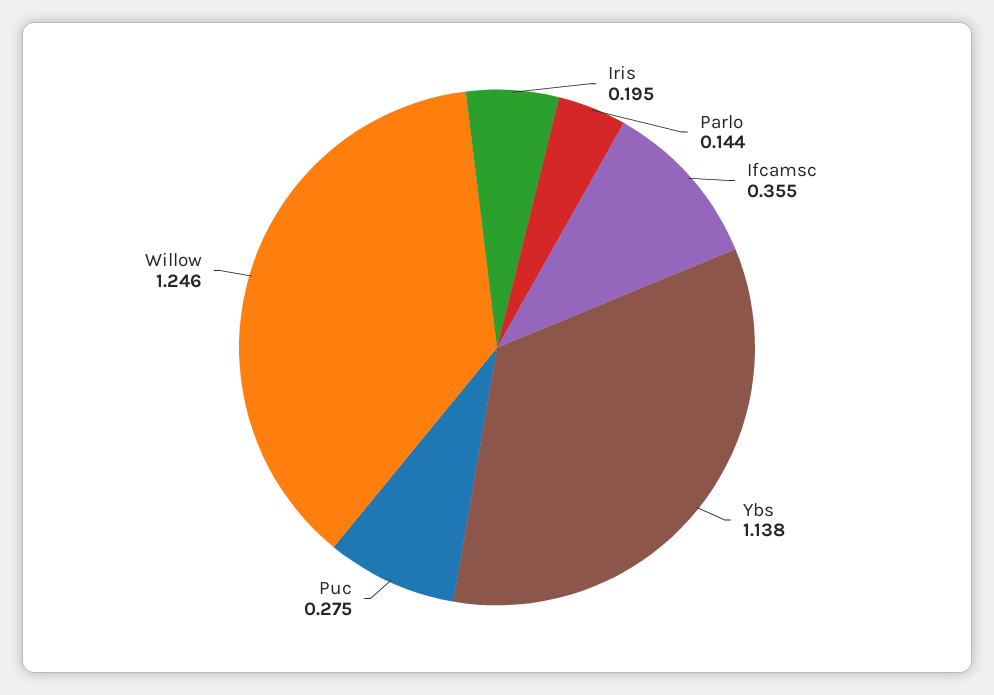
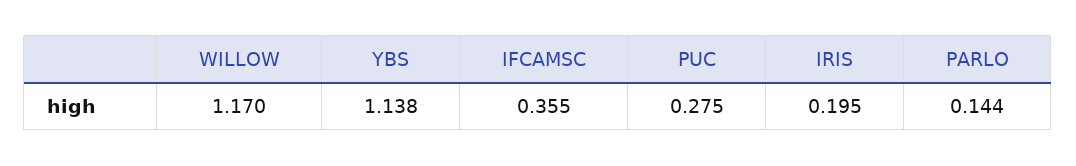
Willow: 1.246 -> 1.17

